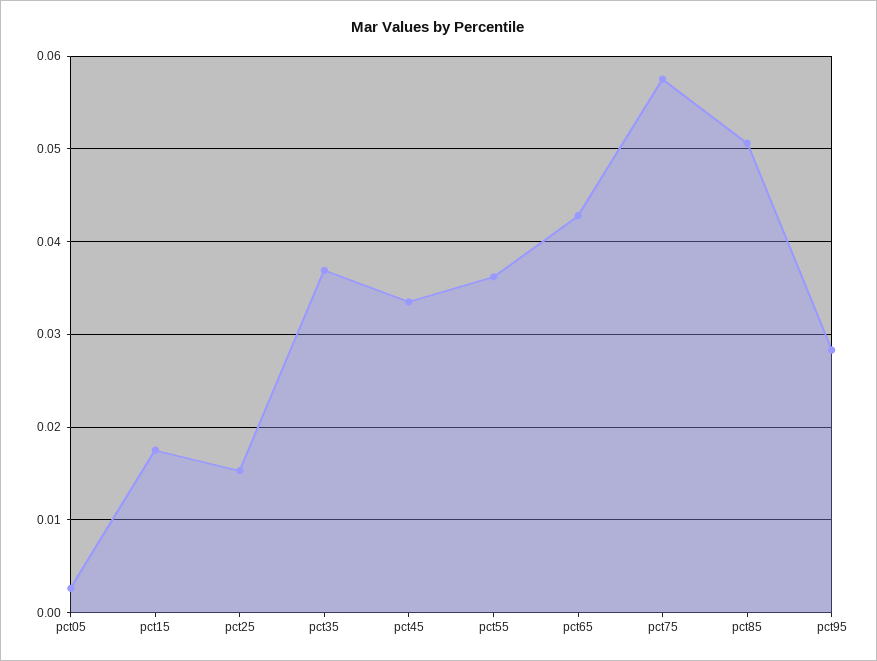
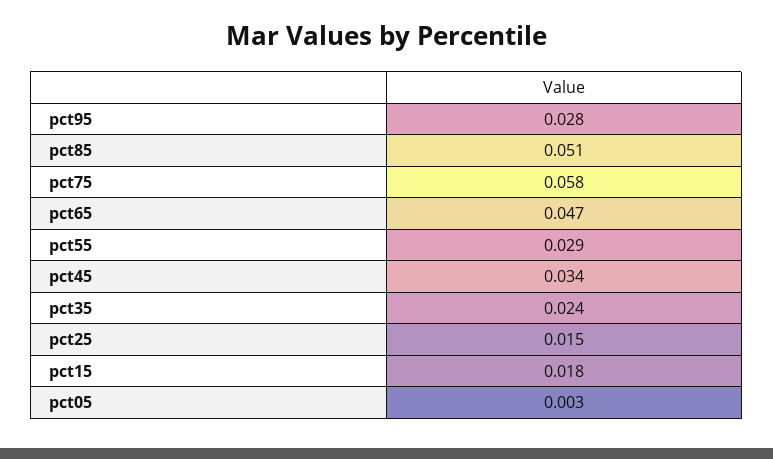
pct35: 0.037 -> 0.024
pct55: 0.036 -> 0.029
pct65: 0.043 -> 0.047

